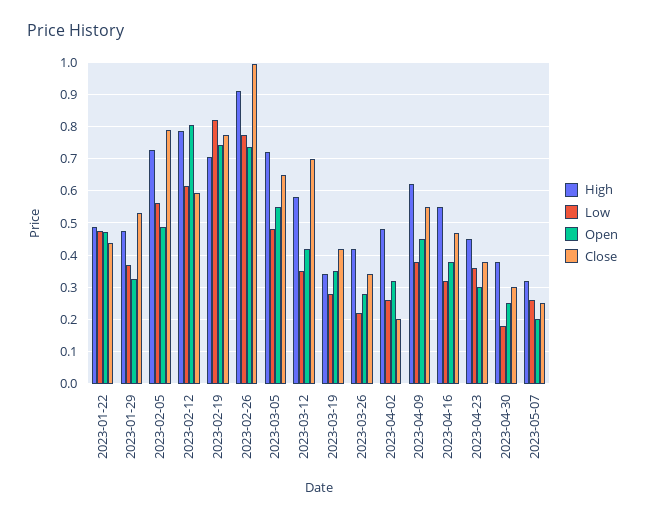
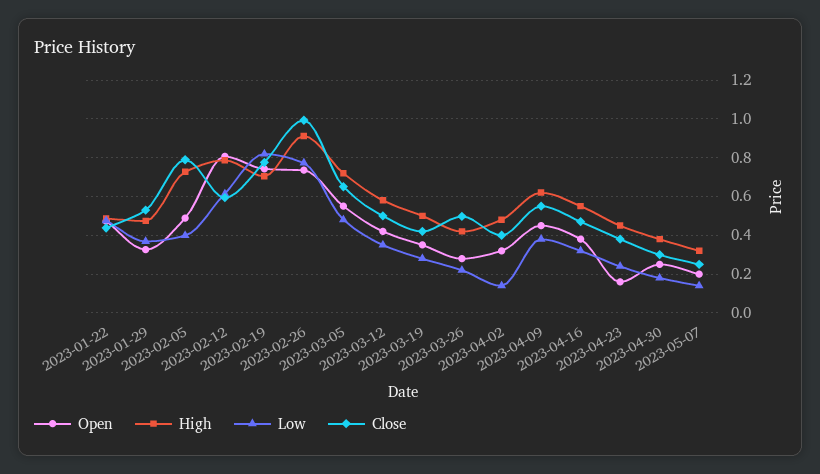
Low, 2023-02-05: 0.56 -> 0.4
Close, 2023-03-12: 0.7 -> 0.5
High, 2023-03-19: 0.34 -> 0.5
Close, 2023-03-26: 0.34 -> 0.5
Low, 2023-04-02: 0.26 -> 0.15
Close, 2023-04-02: 0.2 -> 0.4
Low, 2023-04-23: 0.36 -> 0.25
Open, 2023-04-23: 0.3 -> 0.15
Low, 2023-05-07: 0.26 -> 0.15

